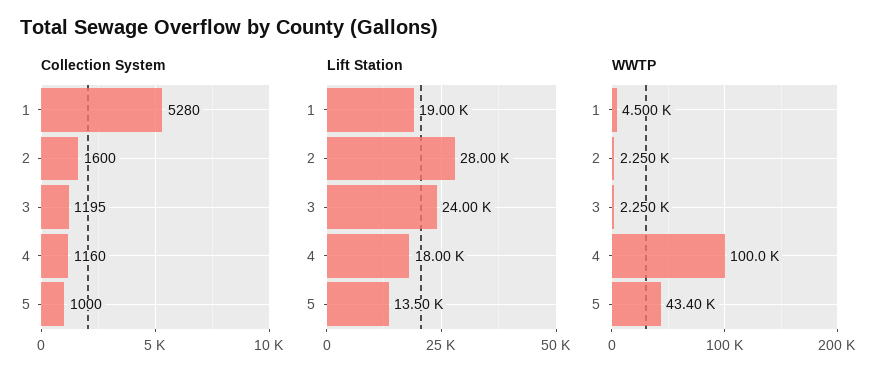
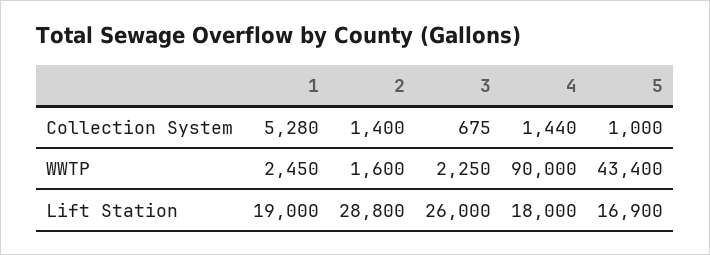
Collection System, 2: 1600 -> 1400
Collection System, 3: 1195 -> 675
Collection System, 4: 1160 -> 1440
Lift Station, 2: 28000 -> 28800
Lift Station, 3: 24000 -> 26000
Lift Station, 5: 13500 -> 16900
WWTP, 1: 4500 -> 2450
WWTP, 2: 2250 -> 1600
WWTP, 4: 100000 -> 90000

